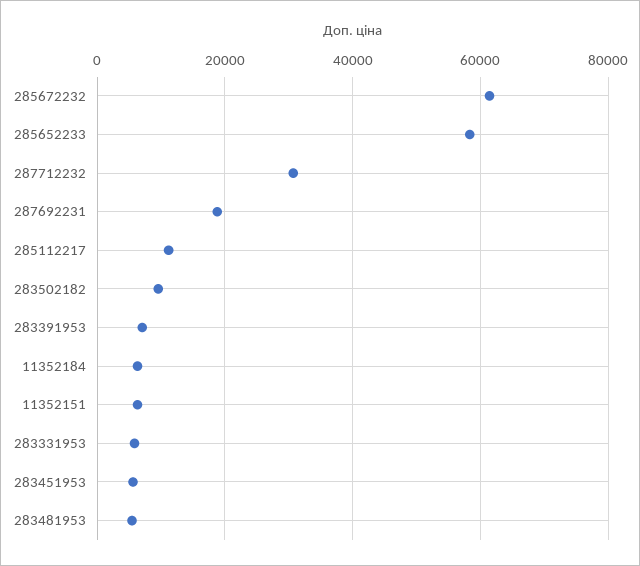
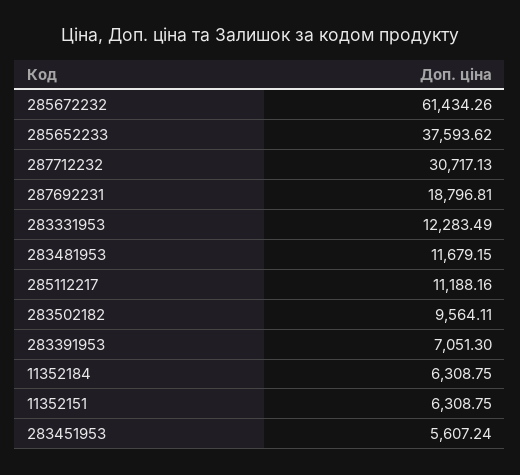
285652233: 58000 -> 37593.62
283331953: 6000 -> 12283.49
283481953: 6000 -> 11679.15

